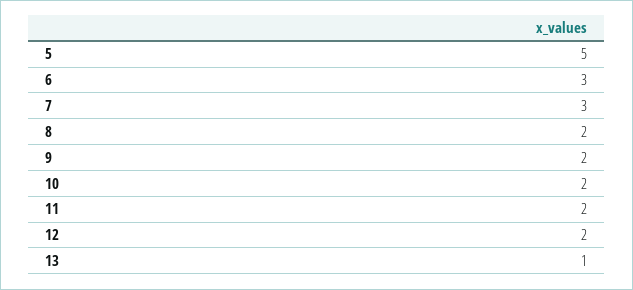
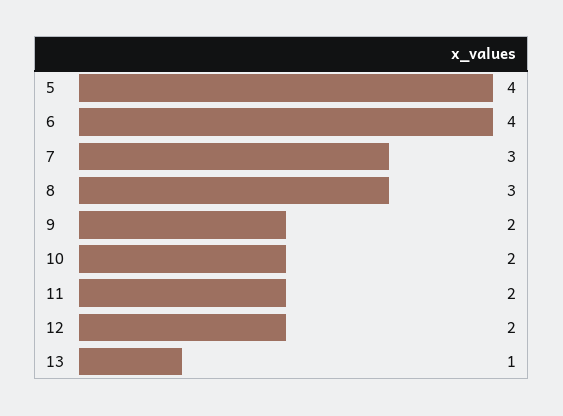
5: 5 -> 4
6: 3 -> 4
8: 2 -> 3

